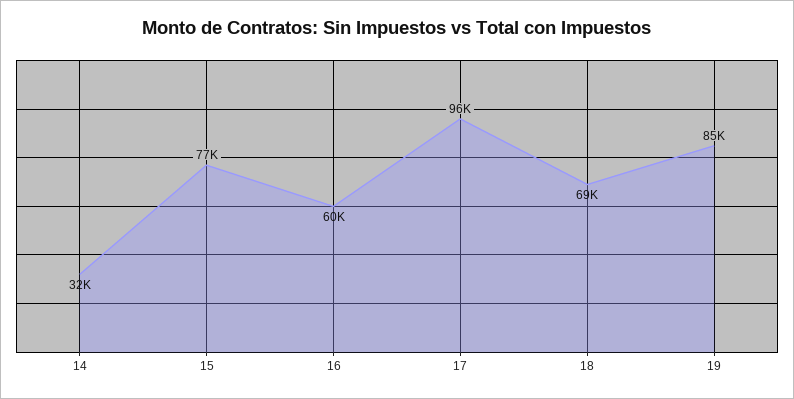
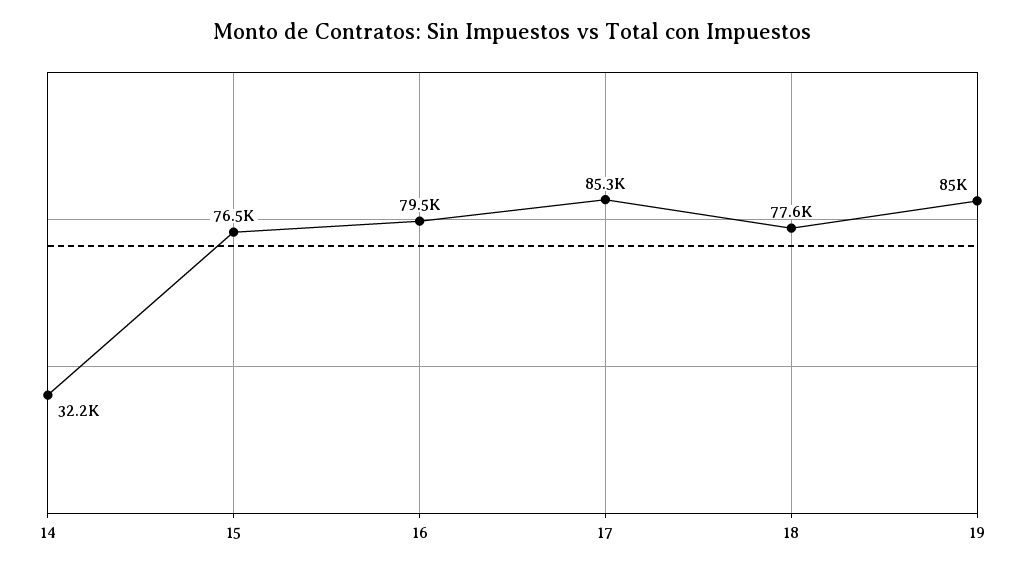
16: 60000 -> 79500
17: 96000 -> 85300
18: 69000 -> 77600

